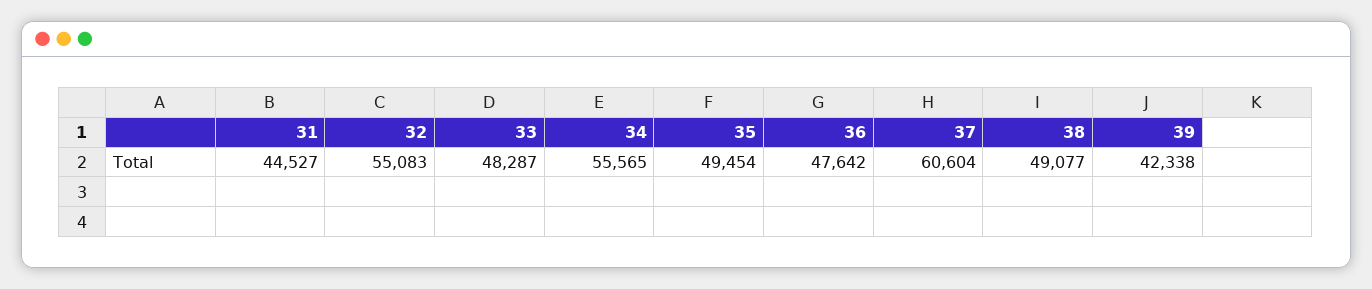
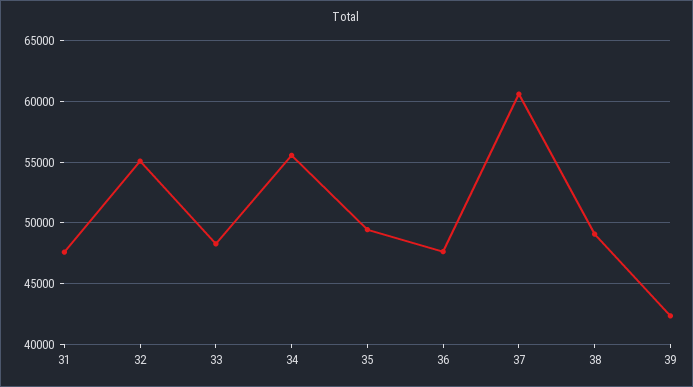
31: 44527 -> 47500

